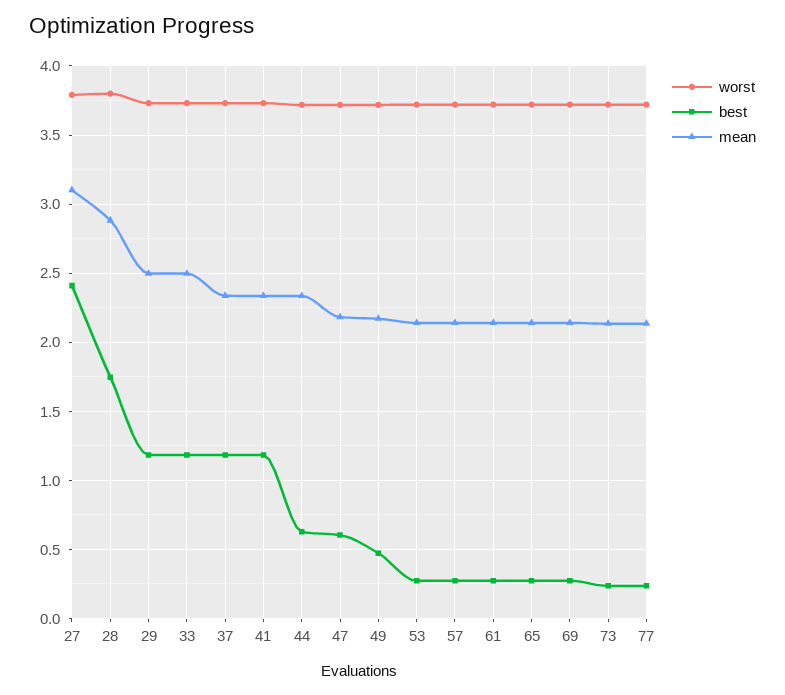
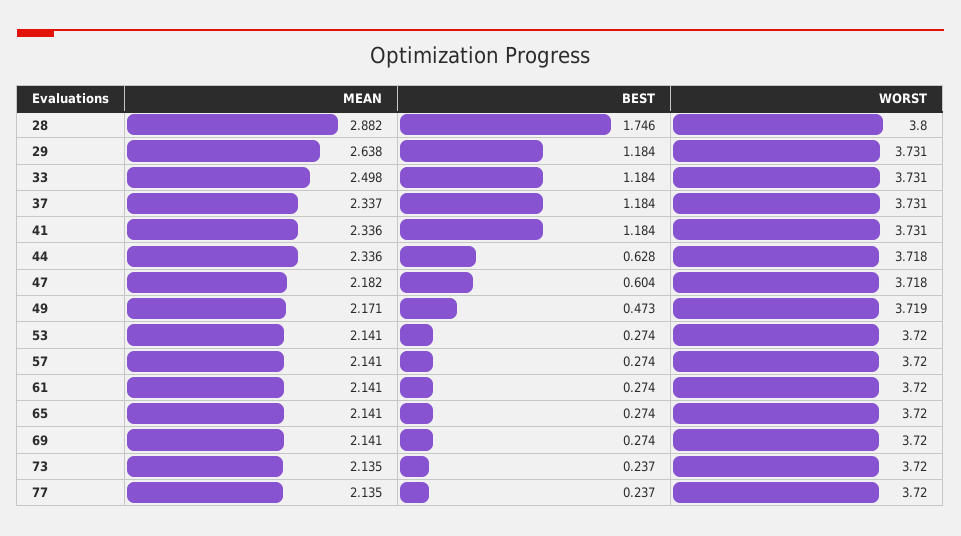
worst, 27: 3.8 -> none
best, 27: 2.4 -> none
mean, 27: 3.1 -> none
mean, 29: 2.5 -> 2.638

